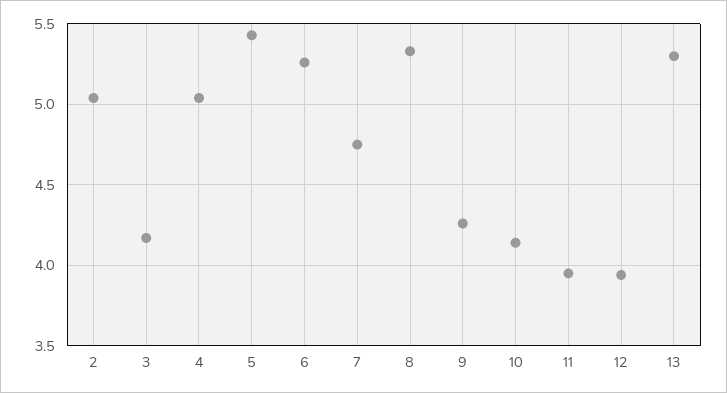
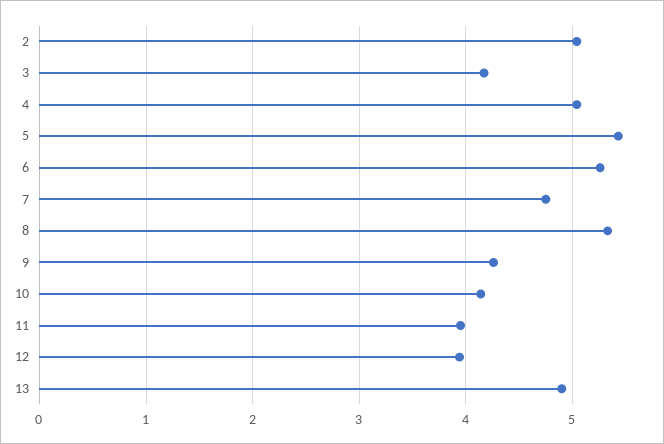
13: 5.3 -> 4.9

